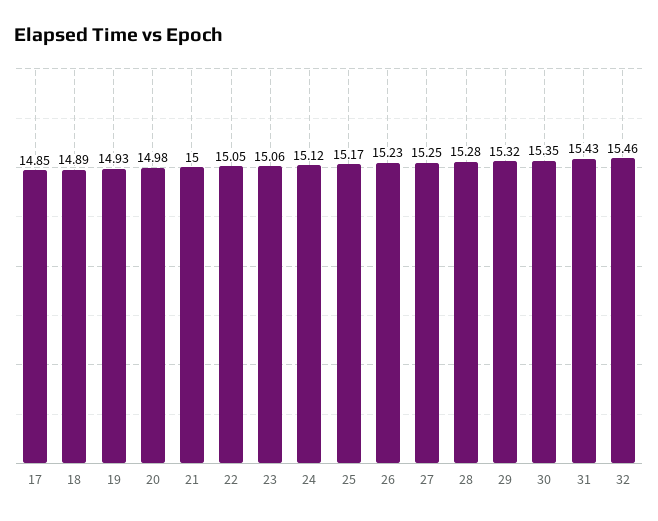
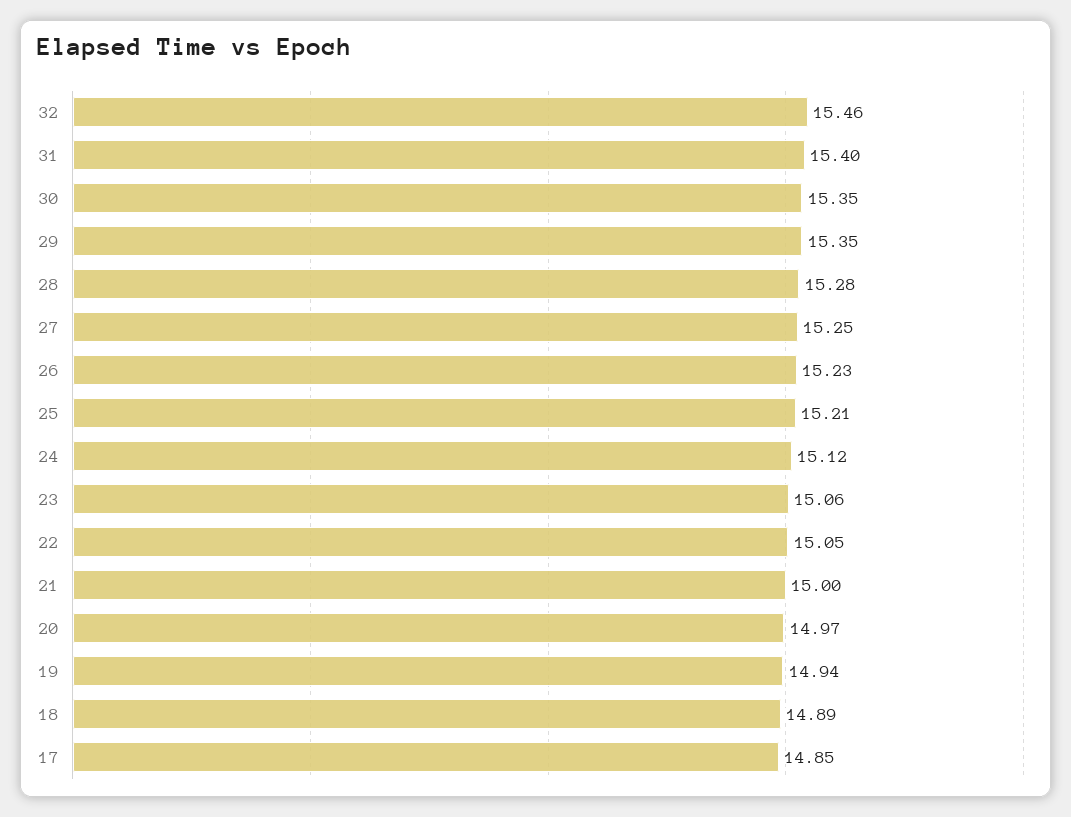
19: 14.93 -> 14.94
20: 14.98 -> 14.97
25: 15.17 -> 15.21
29: 15.32 -> 15.35
31: 15.43 -> 15.4

